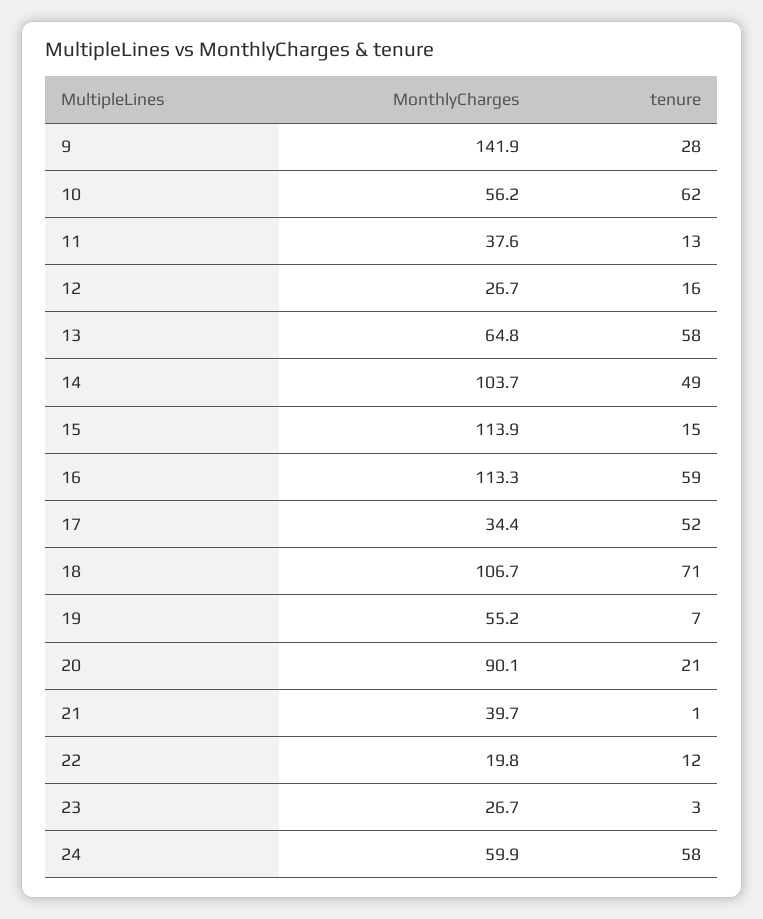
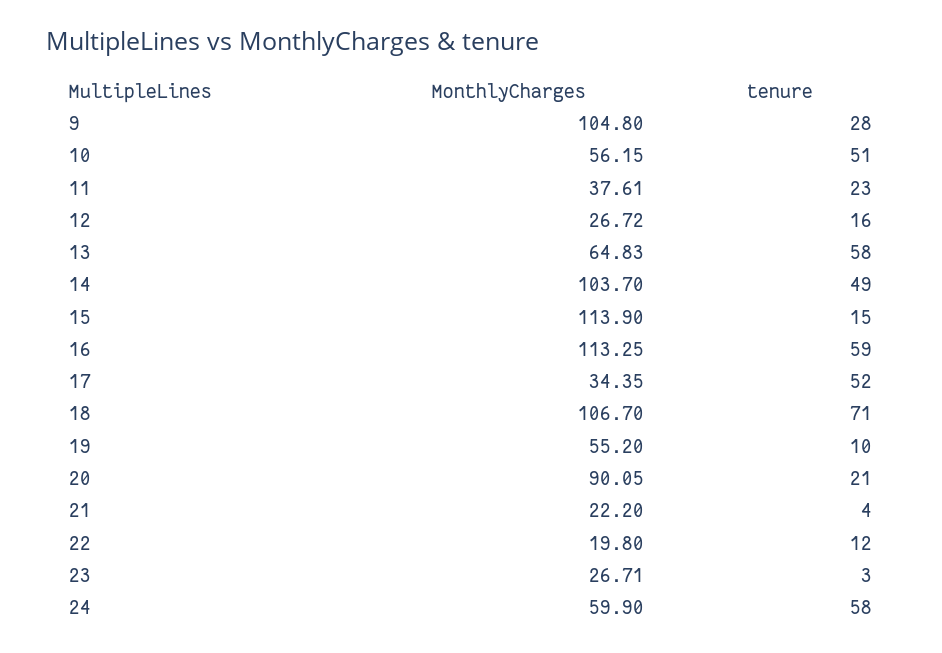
MonthlyCharges, 9: 141.9 -> 104.8
tenure, 10: 62 -> 51
tenure, 11: 13 -> 23
tenure, 19: 7 -> 10
MonthlyCharges, 21: 39.7 -> 22.2
tenure, 21: 1 -> 4

